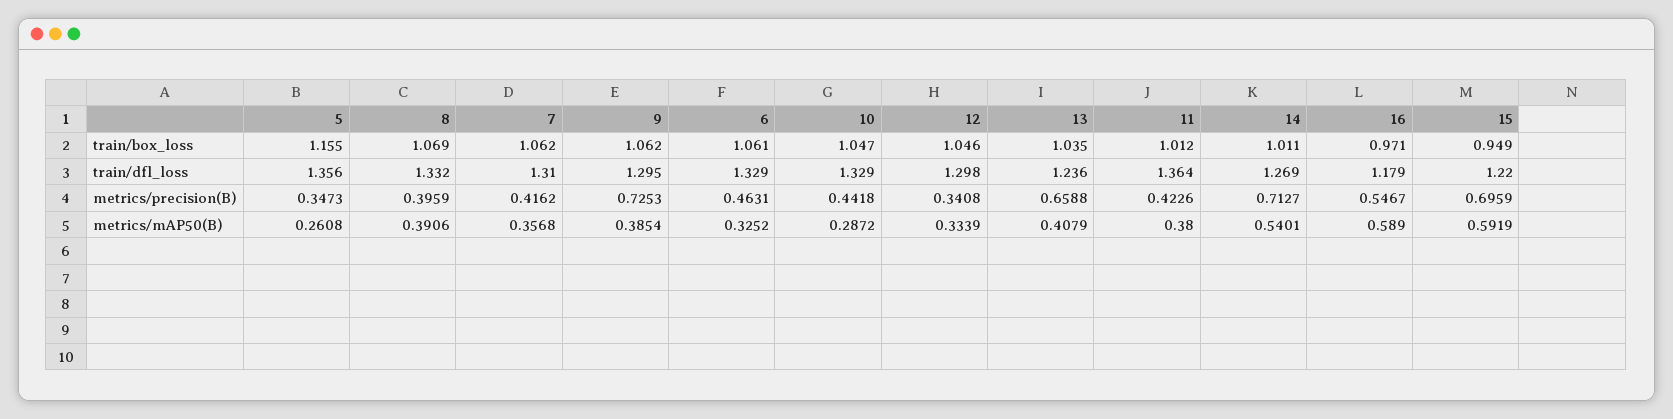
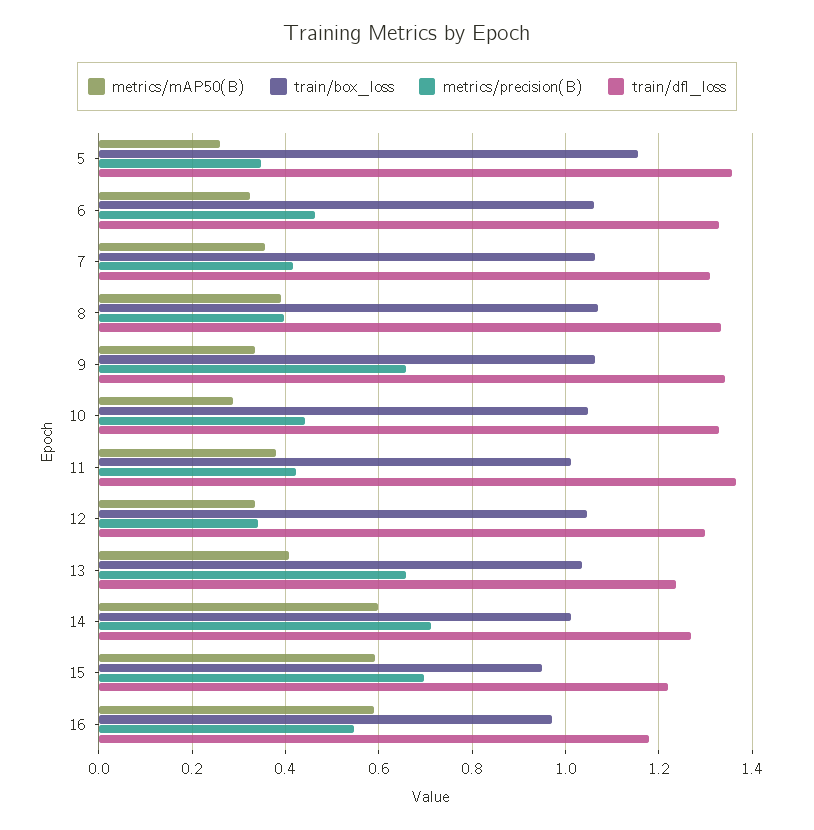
train/dfl_loss, 9: 1.295 -> 1.34
metrics/precision(B), 9: 0.7253 -> 0.66
metrics/mAP50(B), 9: 0.3854 -> 0.34
metrics/mAP50(B), 14: 0.5401 -> 0.6

